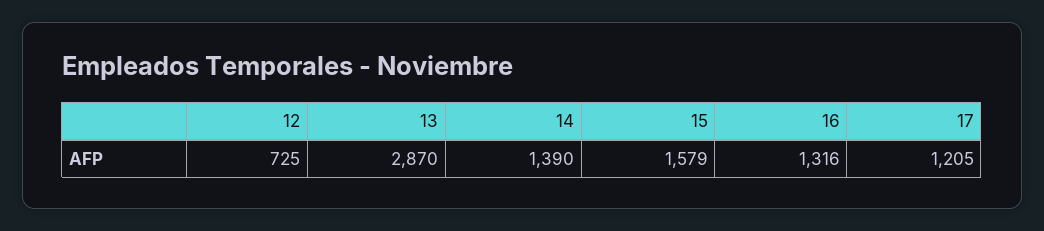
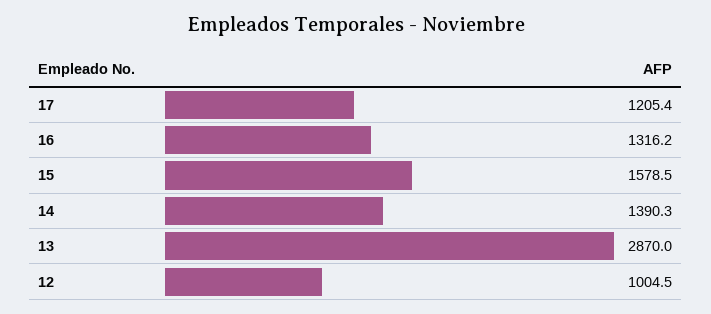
12: 725 -> 1004.5

